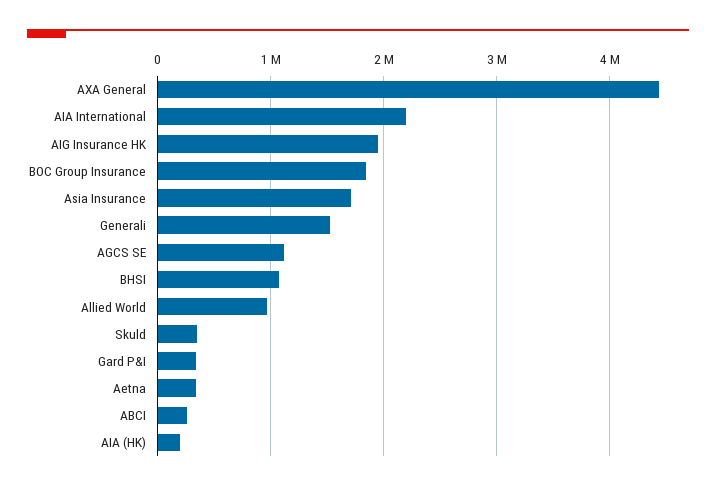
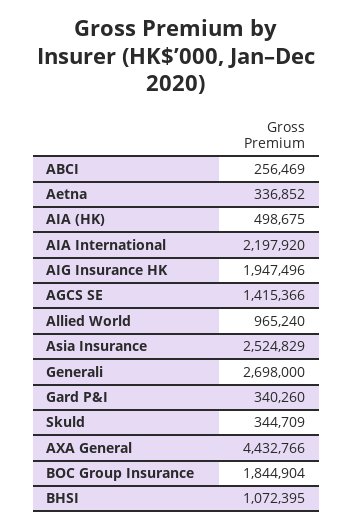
Asia Insurance: 1700000 -> 2524829
Generali: 1500000 -> 2698000
AGCS SE: 1100000 -> 1415366
AIA (HK): 200000 -> 498675

